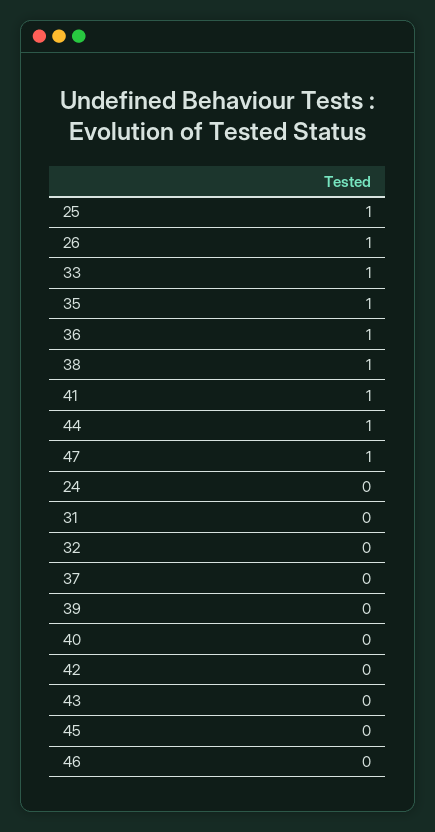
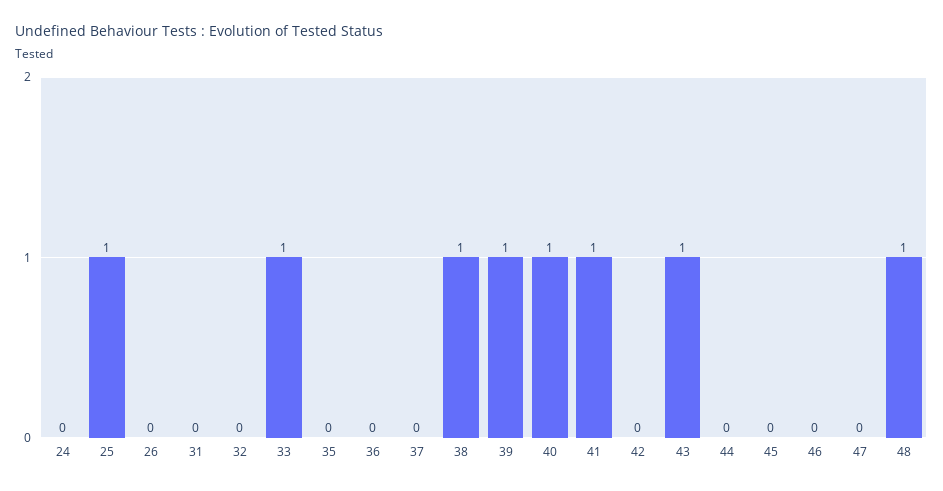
26: 1 -> 0
35: 1 -> 0
36: 1 -> 0
44: 1 -> 0
47: 1 -> 0
39: 0 -> 1
40: 0 -> 1
43: 0 -> 1
48: none -> 1

